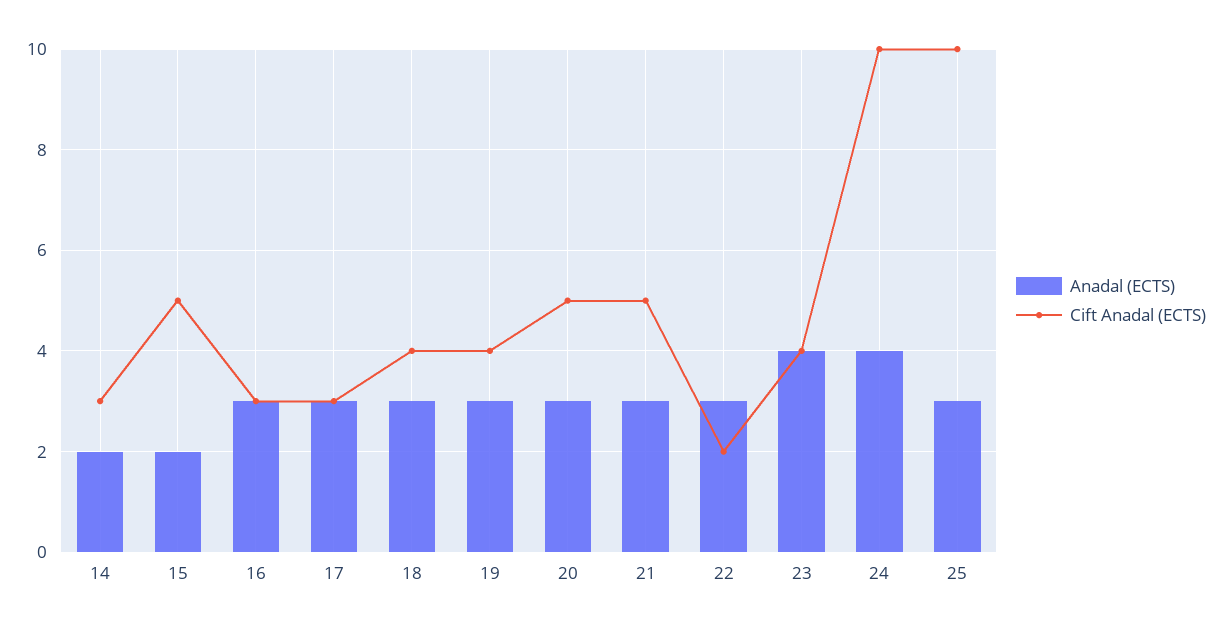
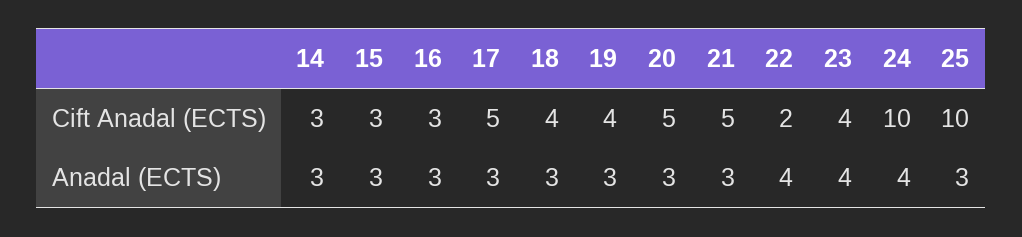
Anadal (ECTS), 14: 2 -> 3
Anadal (ECTS), 15: 2 -> 3
Cift Anadal (ECTS), 15: 5 -> 3
Cift Anadal (ECTS), 17: 3 -> 5
Anadal (ECTS), 22: 3 -> 4

